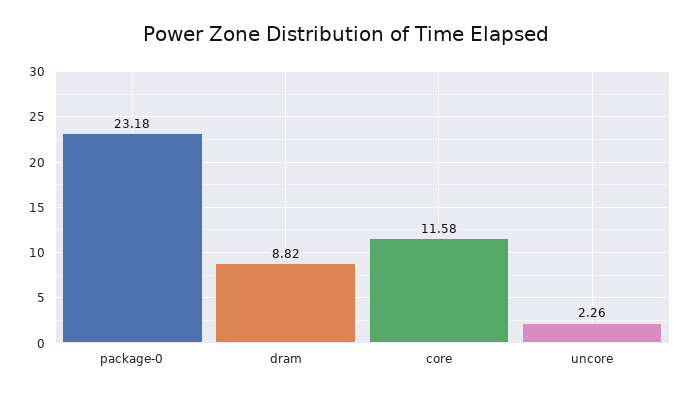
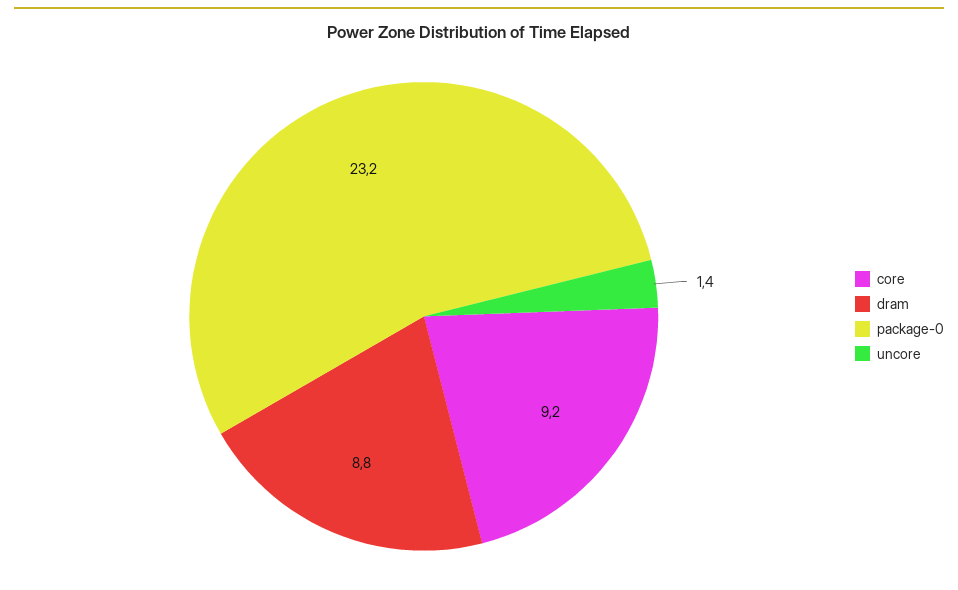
core: 11.58 -> 9.2
uncore: 2.26 -> 1.4

